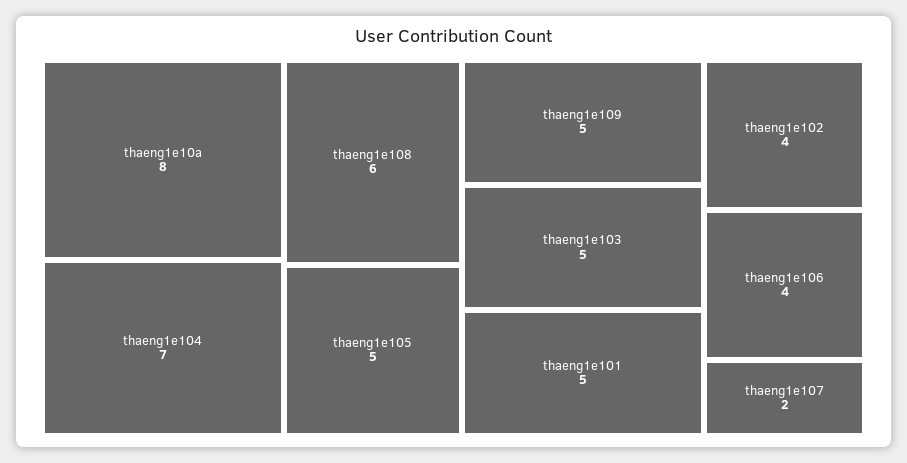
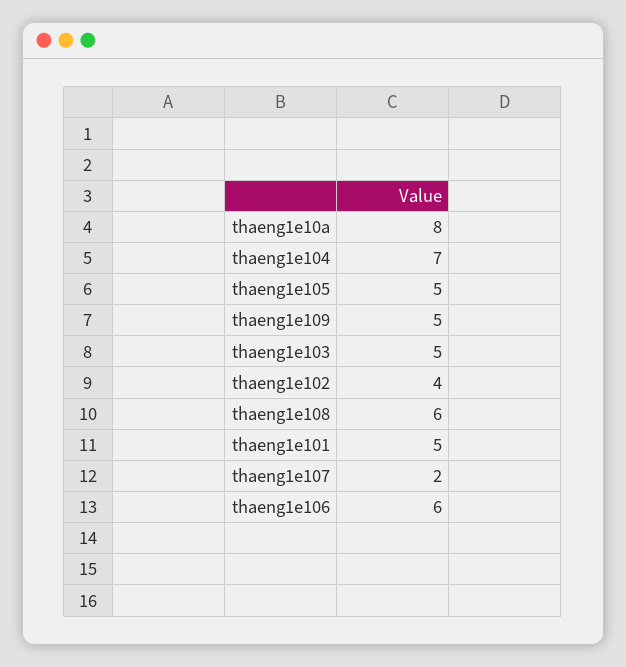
thaeng1e106: 4 -> 6

